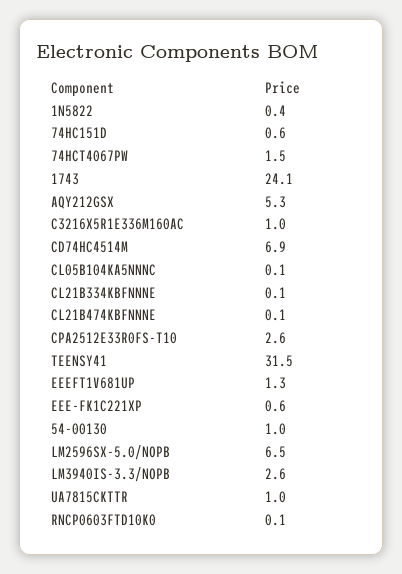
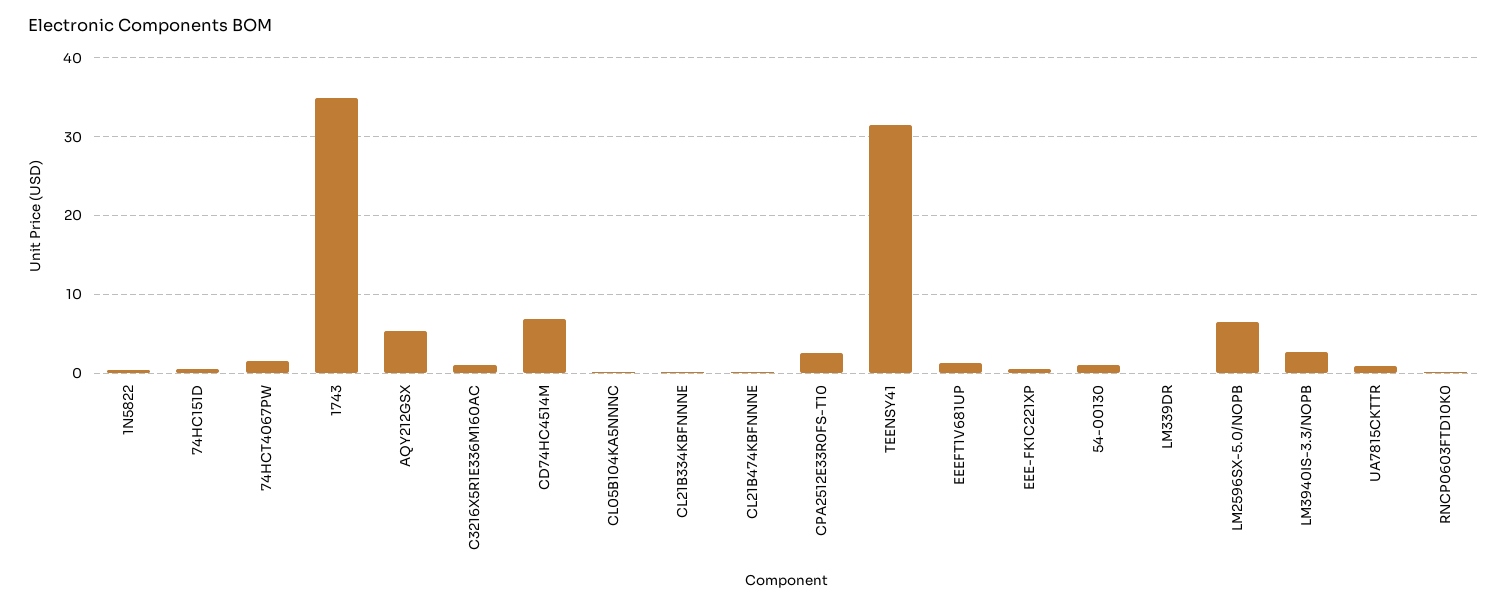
1743: 24.1 -> 35
LM339DR: none -> 0

